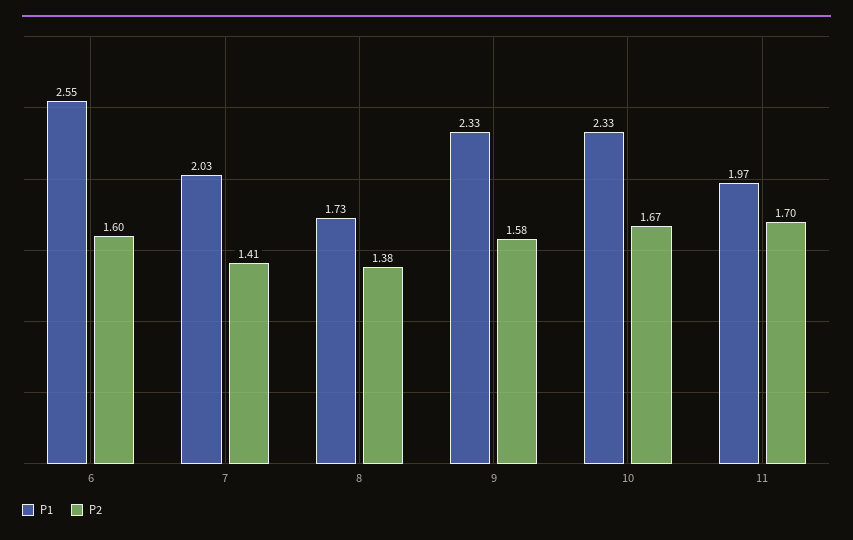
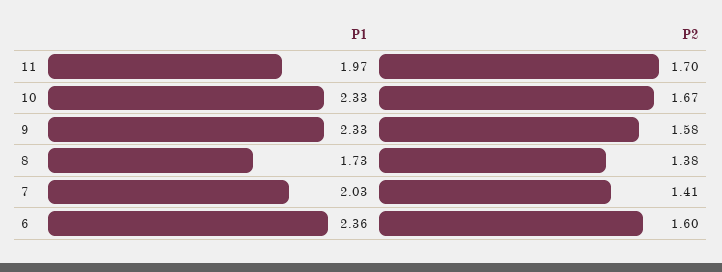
P1, 6: 2.55 -> 2.36

